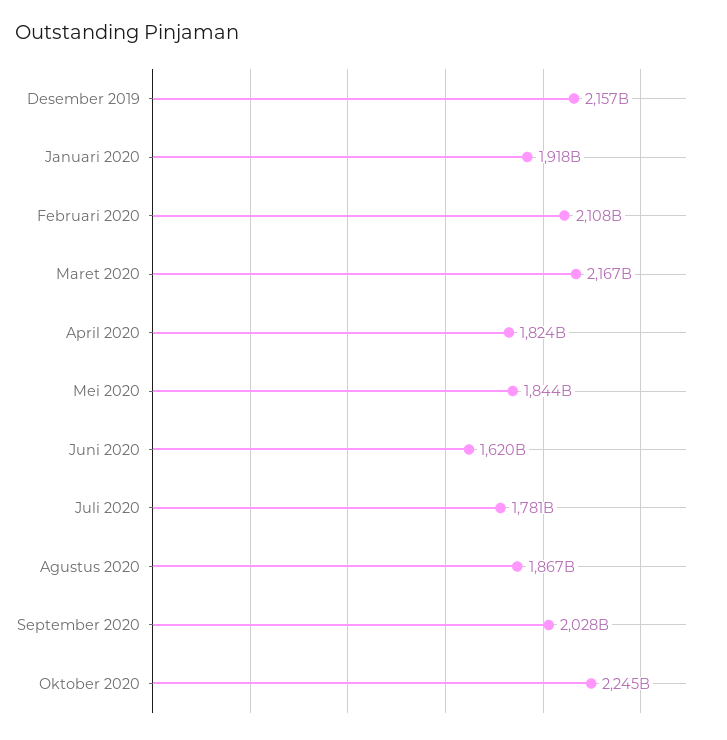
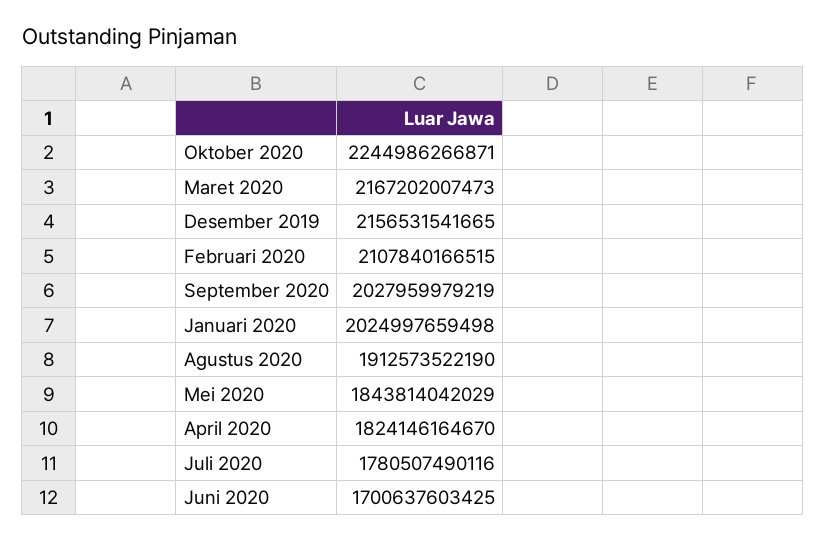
Januari 2020: 1918000000000 -> 2024997659498
Juni 2020: 1620000000000 -> 1700637603425
Agustus 2020: 1867000000000 -> 1912573522190

